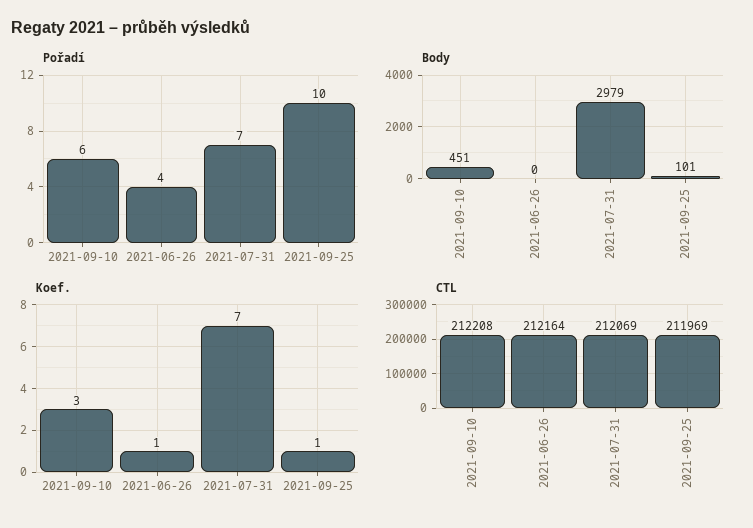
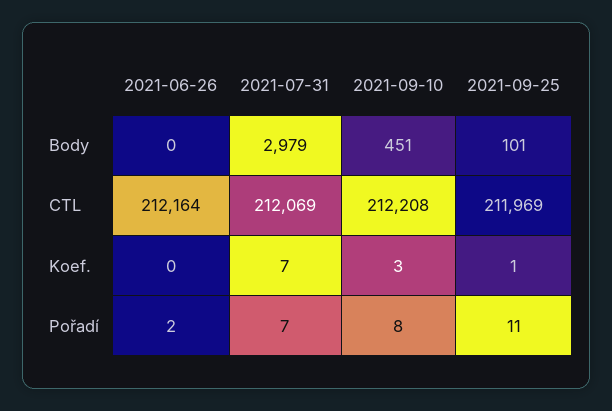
Pořadí, 2021-09-10: 6 -> 8
Pořadí, 2021-06-26: 4 -> 2
Pořadí, 2021-09-25: 10 -> 11
Koef., 2021-06-26: 1 -> 0

